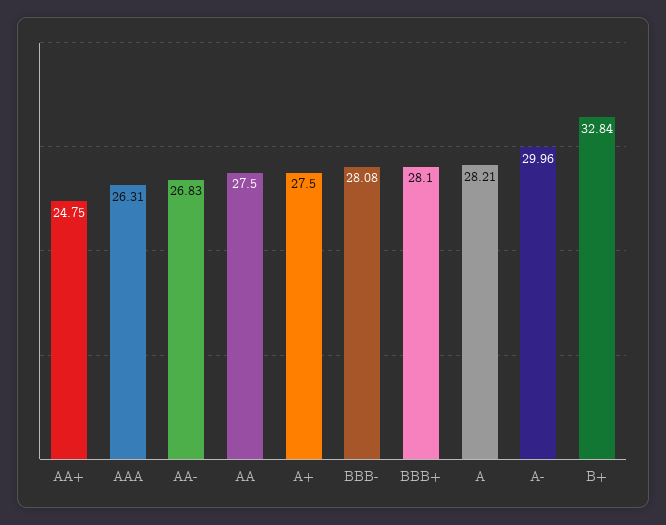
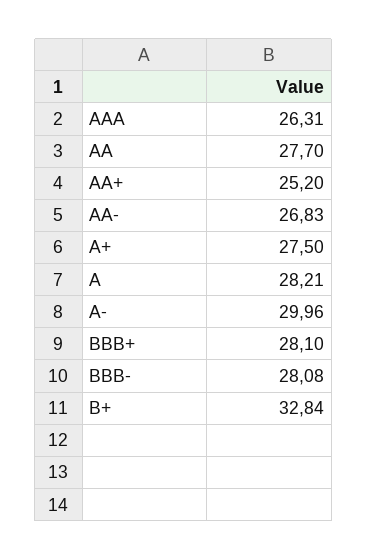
AA+: 24.75 -> 25.2
AA: 27.5 -> 27.7

